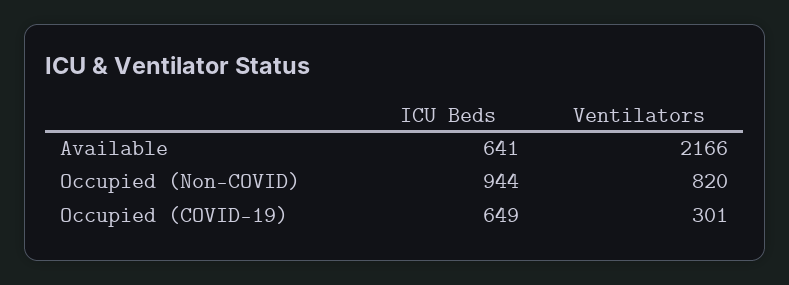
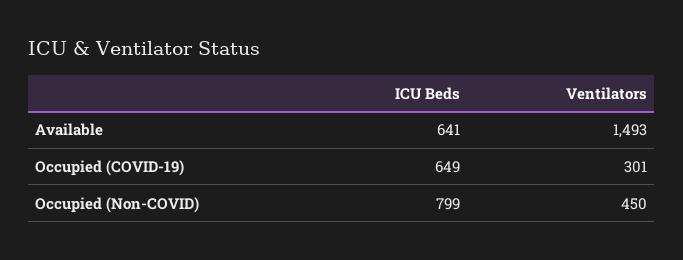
Ventilators, Available: 2166 -> 1493
ICU Beds, Occupied (Non-COVID): 944 -> 799
Ventilators, Occupied (Non-COVID): 820 -> 450

